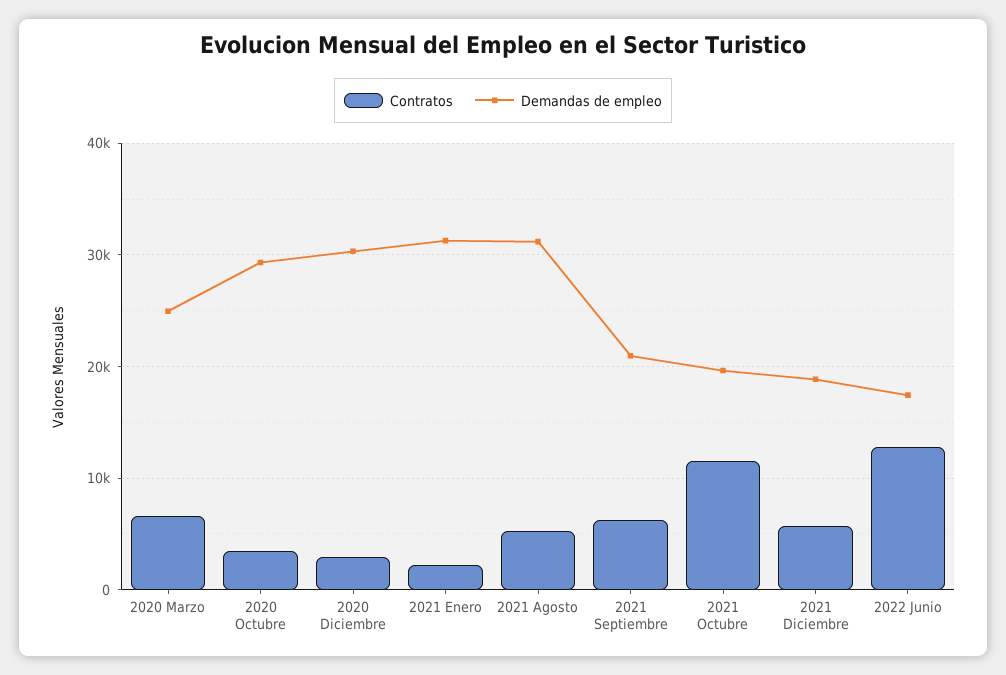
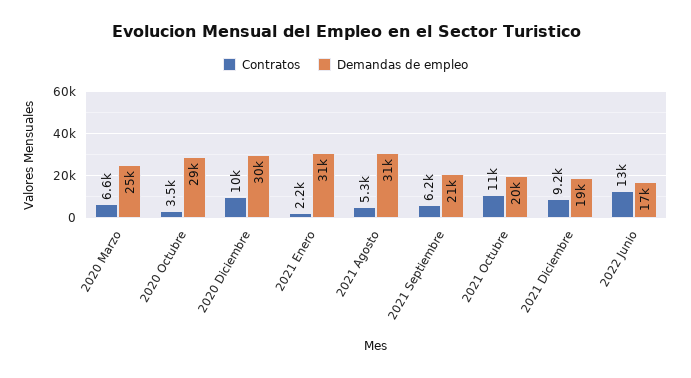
Contratos, 2020 Diciembre: 3000 -> 10000
Contratos, 2021 Diciembre: 6000 -> 9200

